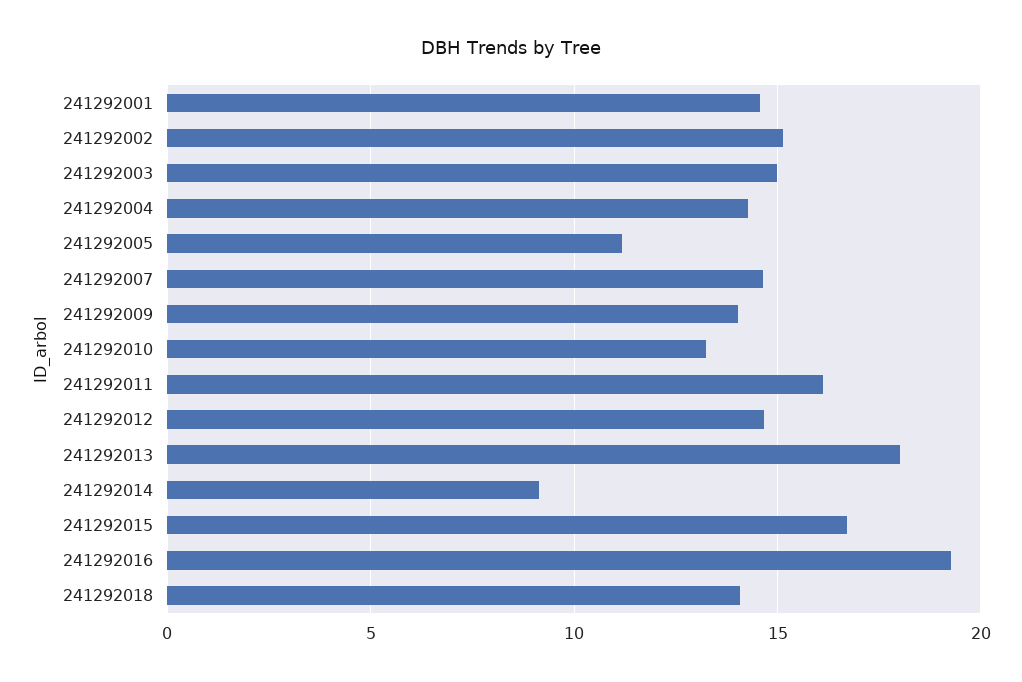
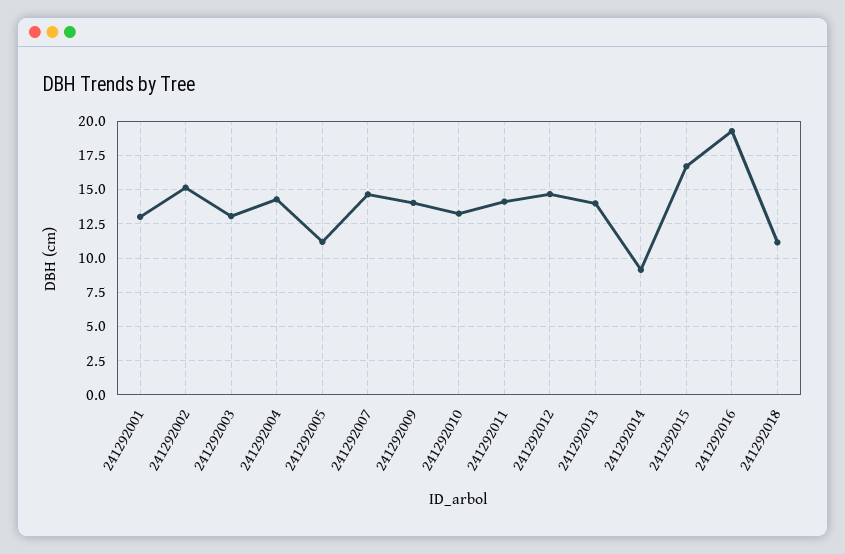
241292001: 14.5 -> 13
241292003: 15 -> 13
241292011: 16 -> 14
241292013: 18 -> 14
241292018: 14 -> 11

